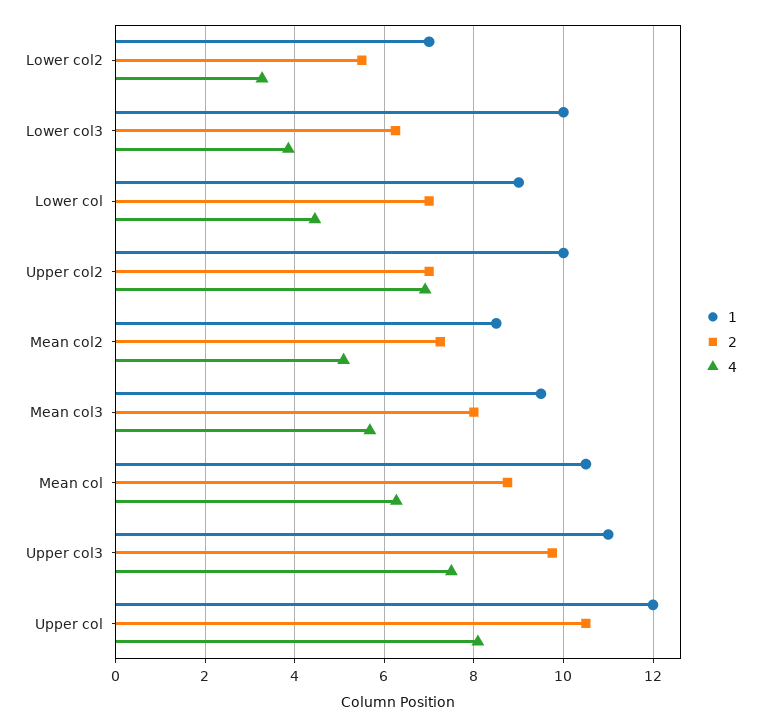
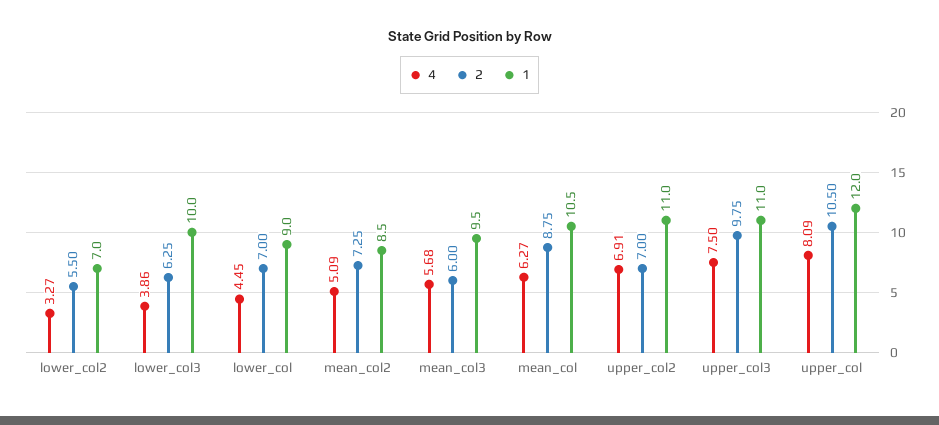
1, Upper col2: 10 -> 11
2, Mean col3: 8 -> 6

